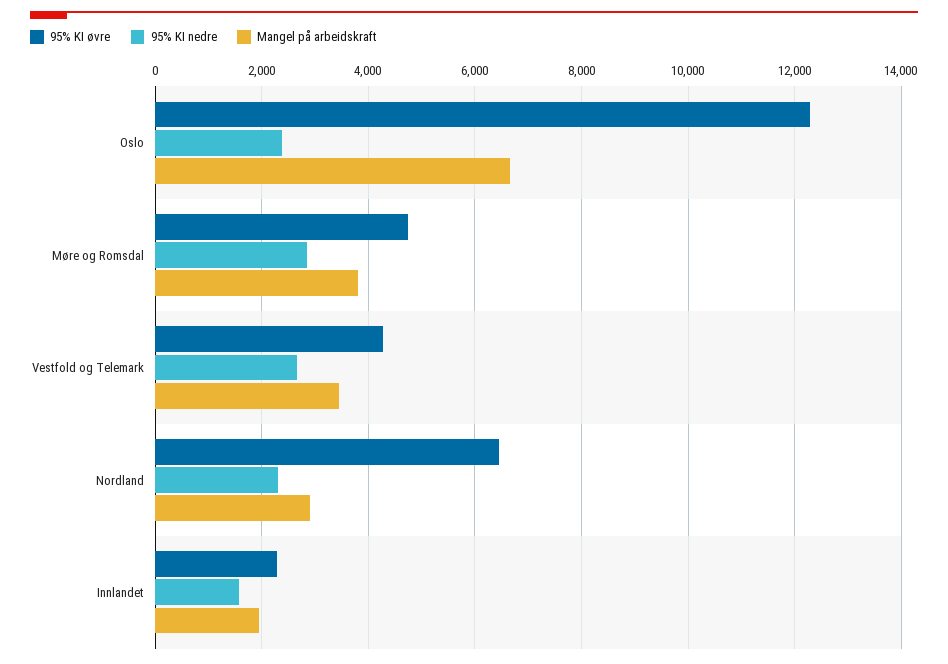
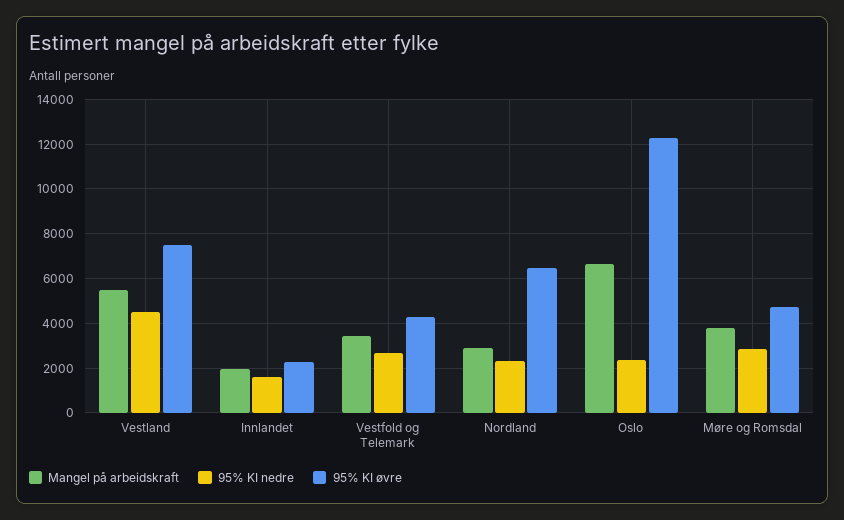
Mangel på arbeidskraft, Vestland: none -> 5500
95% KI nedre, Vestland: none -> 4500
95% KI øvre, Vestland: none -> 7500

